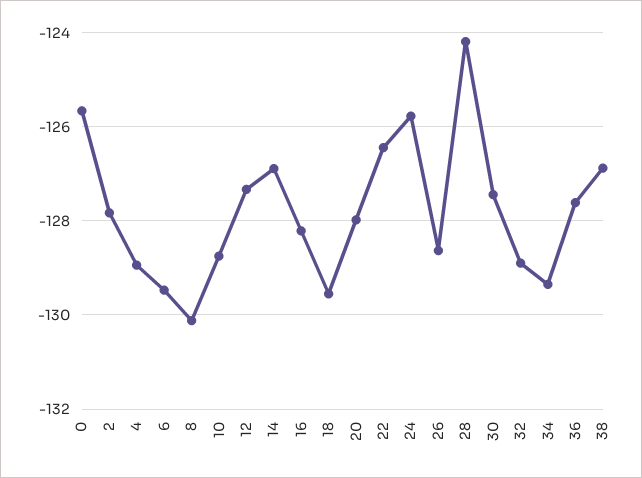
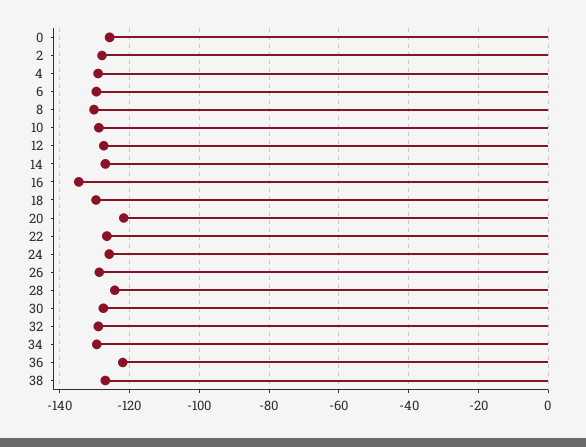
16: -128.2 -> -134
20: -128 -> -122
36: -127.6 -> -122

